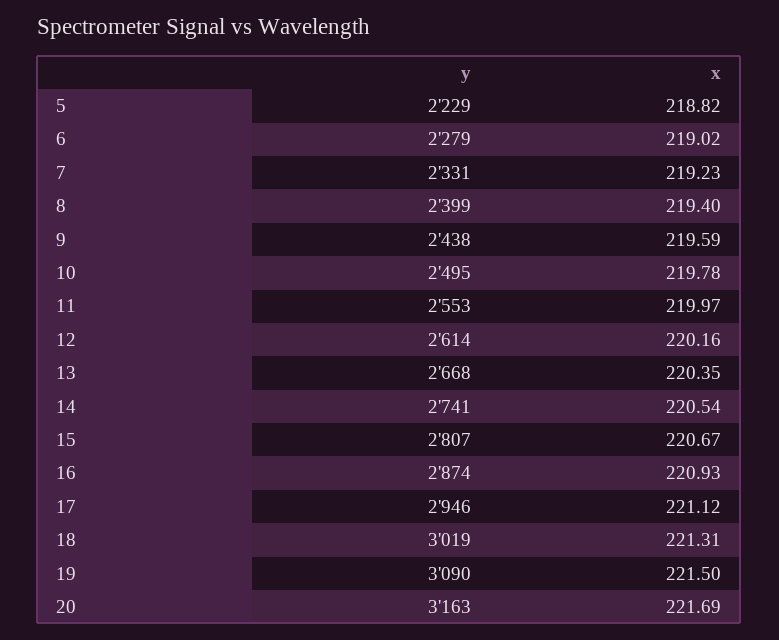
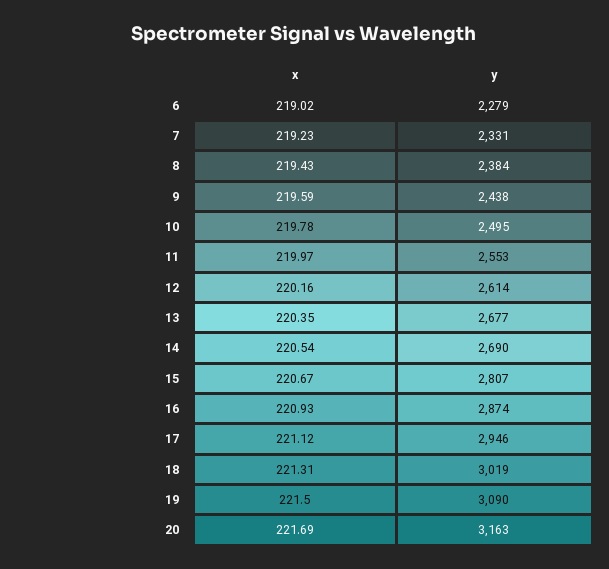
y, 5: 2229 -> none
x, 5: 218.82 -> none
y, 8: 2399 -> 2384
x, 8: 219.4 -> 219.43
y, 13: 2668 -> 2677
y, 14: 2741 -> 2690

